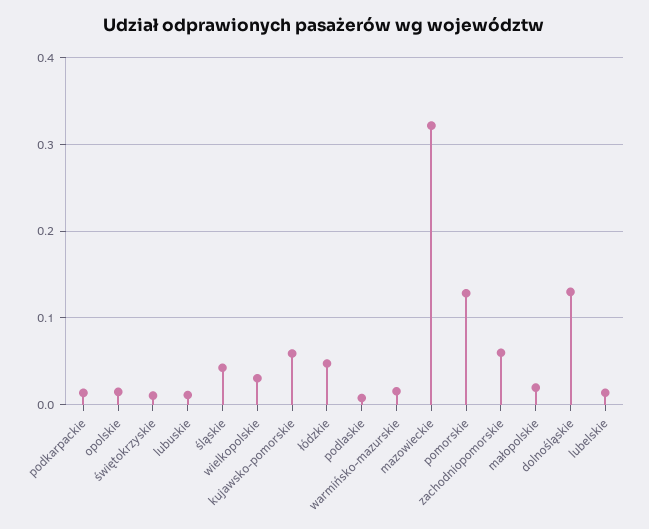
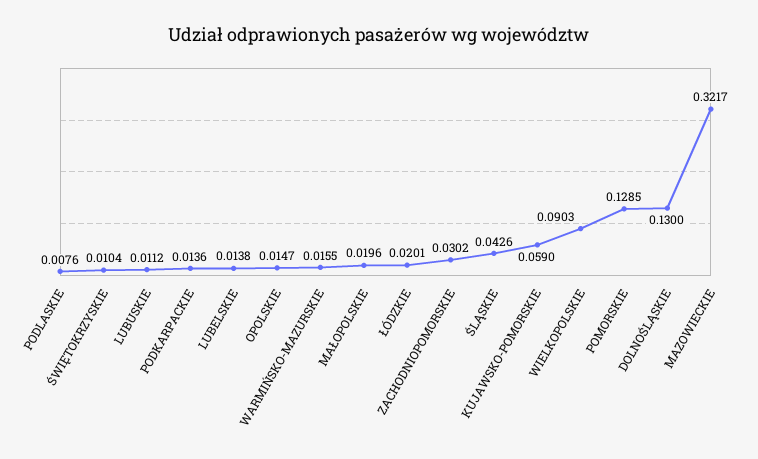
wielkopolskie: 0.03 -> 0.0903
łódzkie: 0.05 -> 0.0201
zachodniopomorskie: 0.06 -> 0.0302

